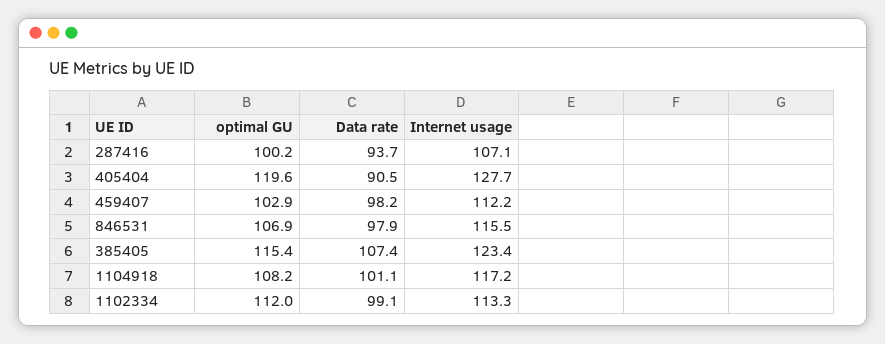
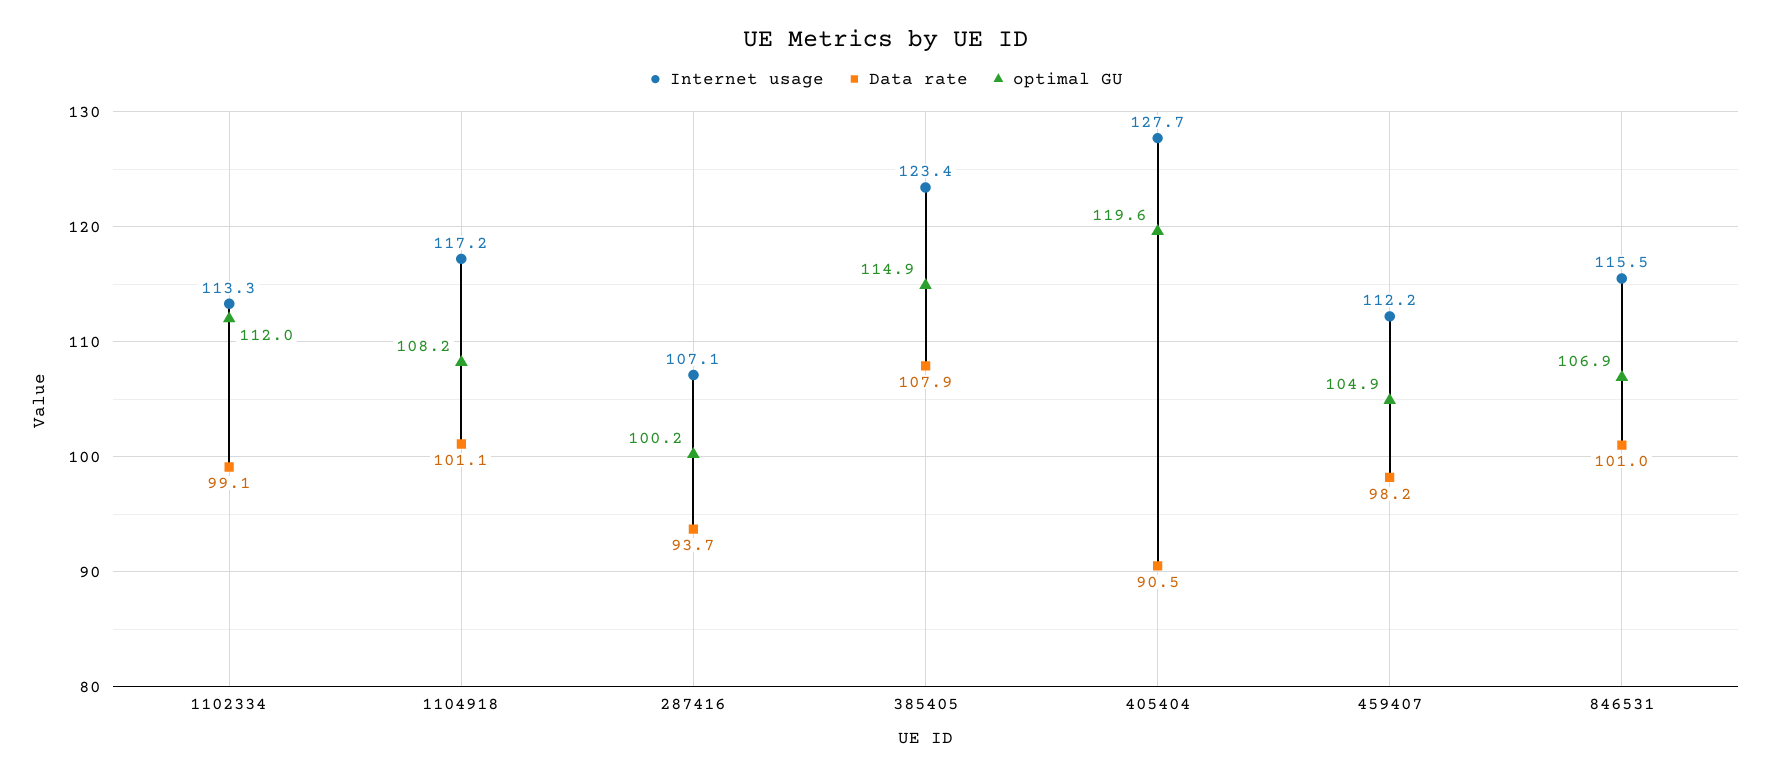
optimal GU, 459407: 102.9 -> 104.9
Data rate, 846531: 97.9 -> 101
optimal GU, 385405: 115.4 -> 114.9
Data rate, 385405: 107.4 -> 107.9

